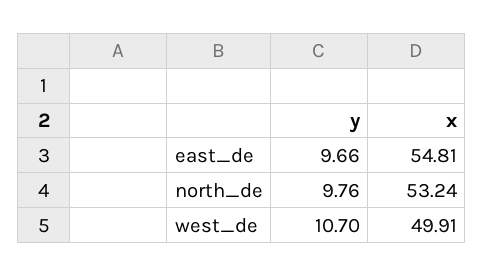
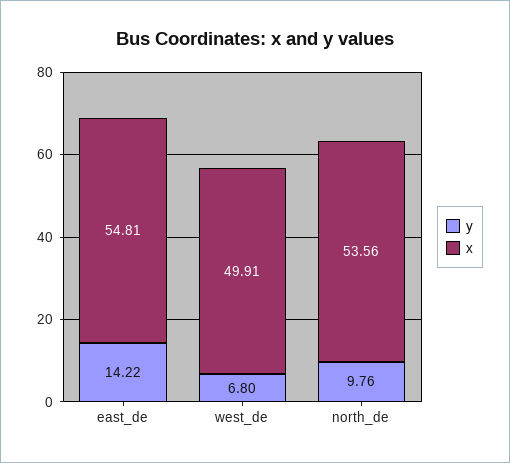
y, east_de: 9.66 -> 14.22
x, north_de: 53.24 -> 53.56
y, west_de: 10.7 -> 6.8

